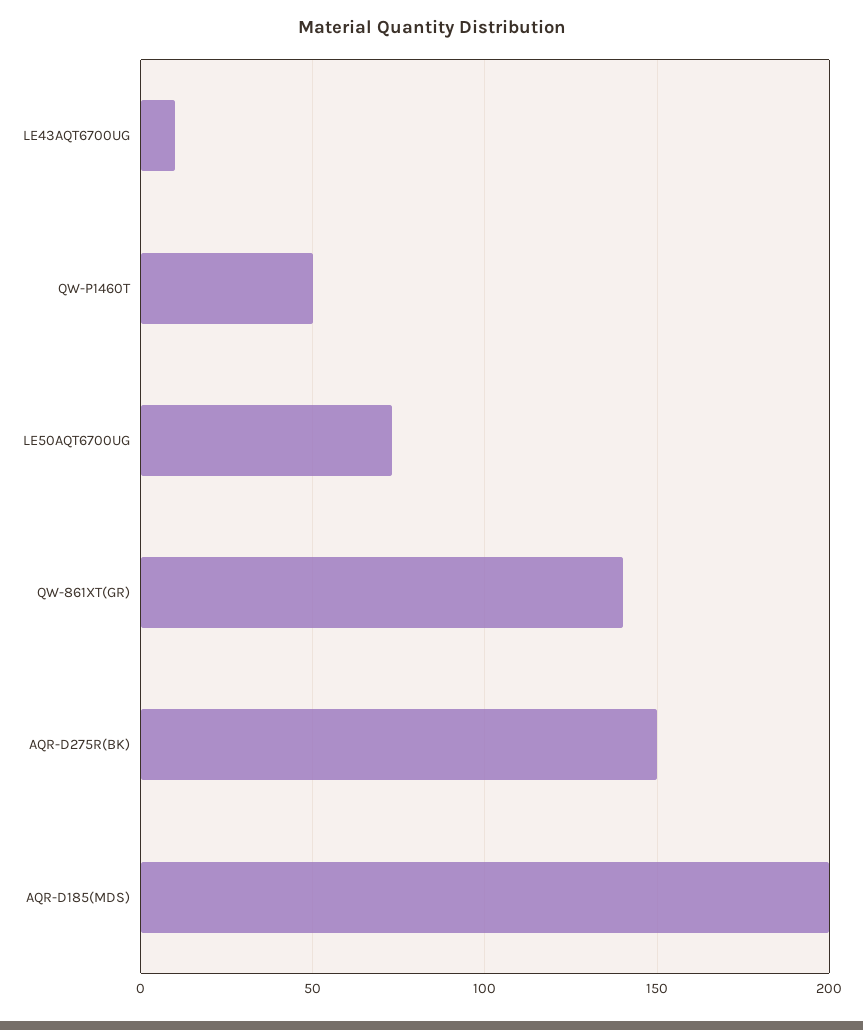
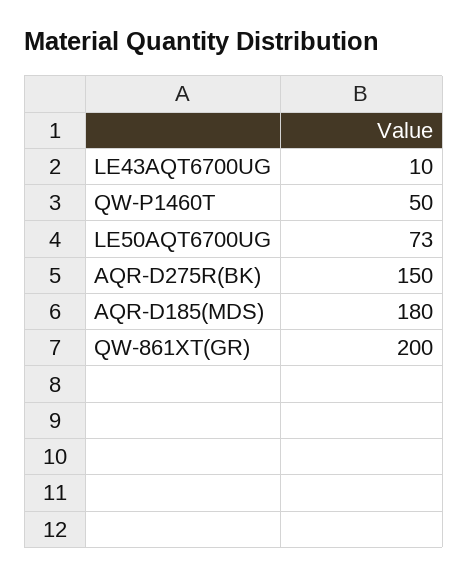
QW-861XT(GR): 140 -> 200
AQR-D185(MDS): 200 -> 180

